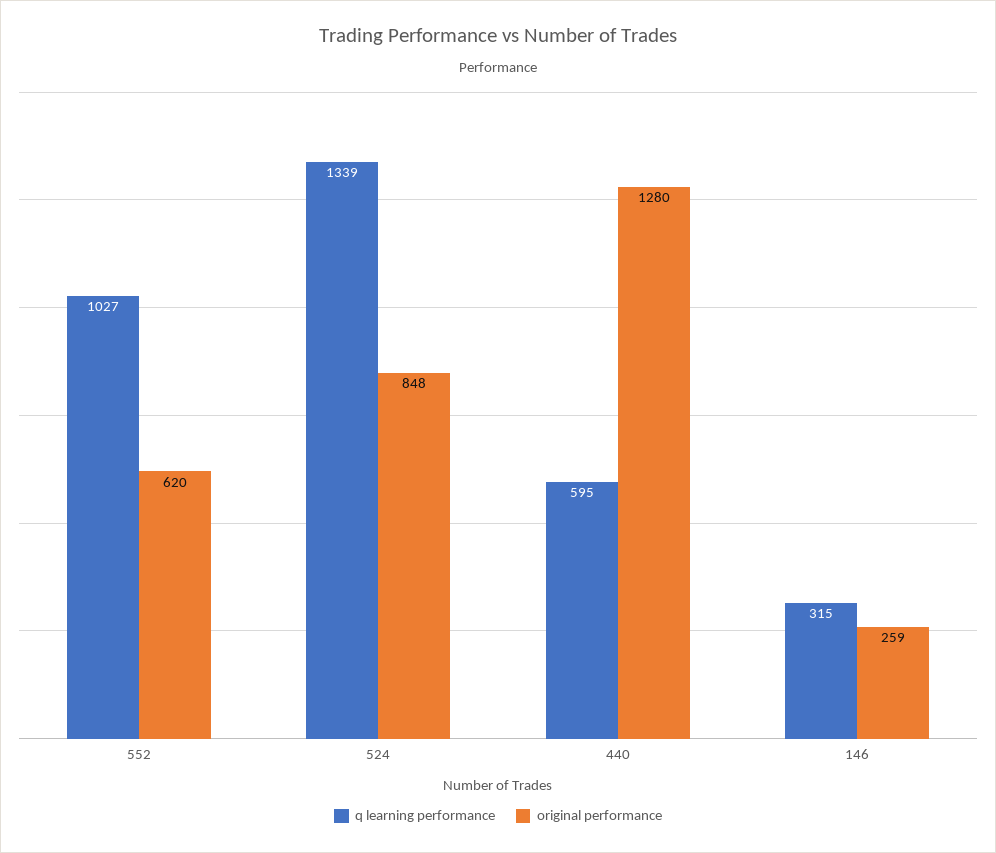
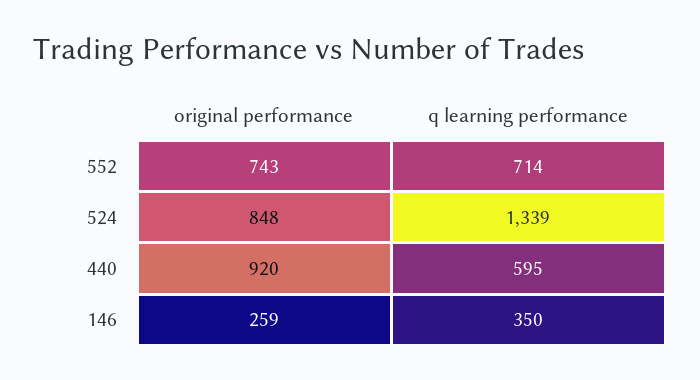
q learning performance, 552: 1027 -> 714
original performance, 552: 620 -> 743
original performance, 440: 1280 -> 920
q learning performance, 146: 315 -> 350

